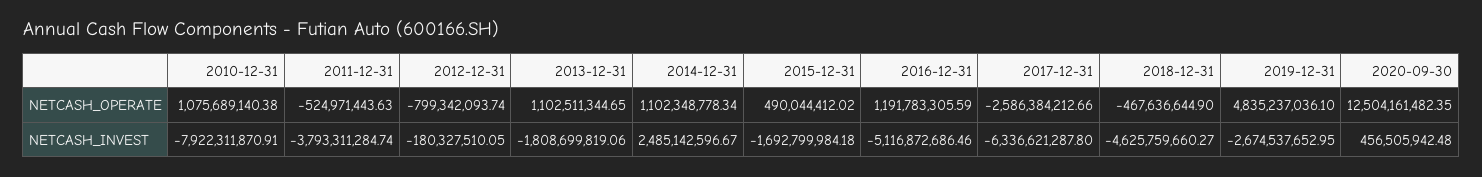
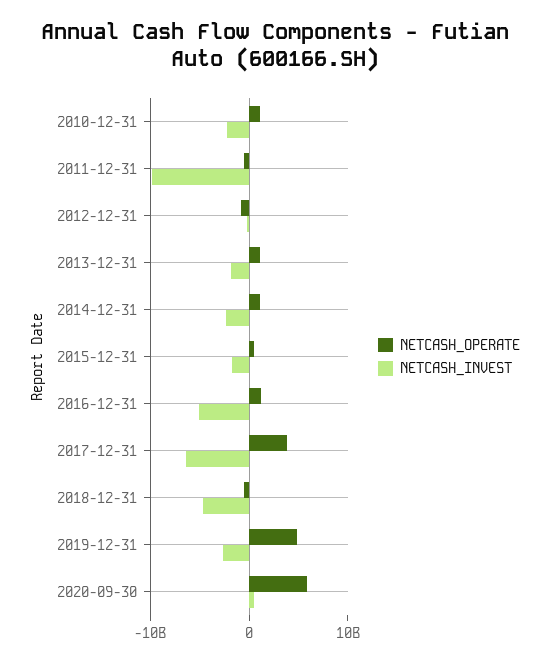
NETCASH_OPERATE, 2017-12-31: -2586384212.66 -> 4000000000
NETCASH_OPERATE, 2020-09-30: 12504161482.35 -> 6000000000
NETCASH_INVEST, 2010-12-31: -7922311870.91 -> -2000000000
NETCASH_INVEST, 2011-12-31: -3793311284.74 -> -10000000000
NETCASH_INVEST, 2014-12-31: 2485142596.67 -> -2000000000

